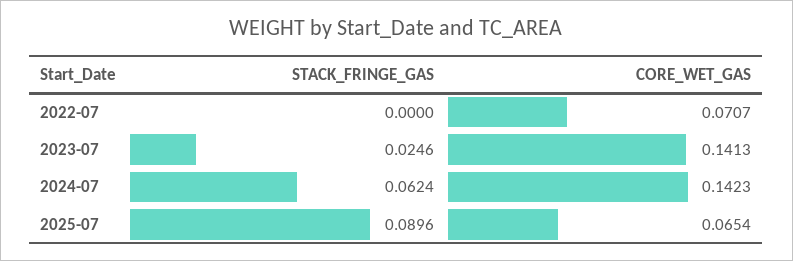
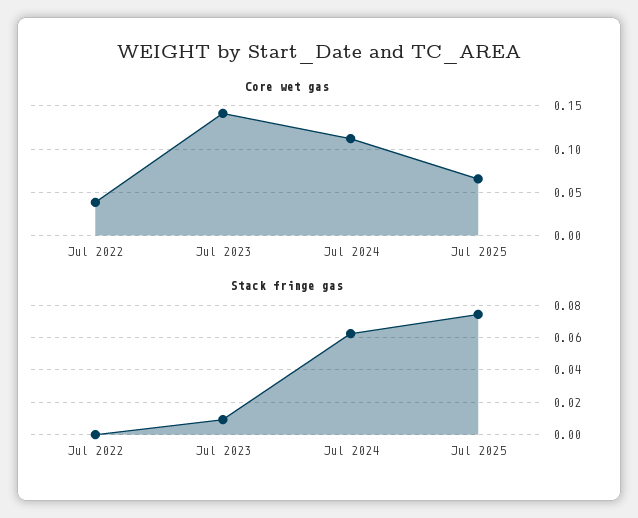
CORE_WET_GAS, 2022-07: 0.0707 -> 0.04
STACK_FRINGE_GAS, 2023-07: 0.0246 -> 0.01
CORE_WET_GAS, 2024-07: 0.1423 -> 0.11
STACK_FRINGE_GAS, 2025-07: 0.0896 -> 0.075

